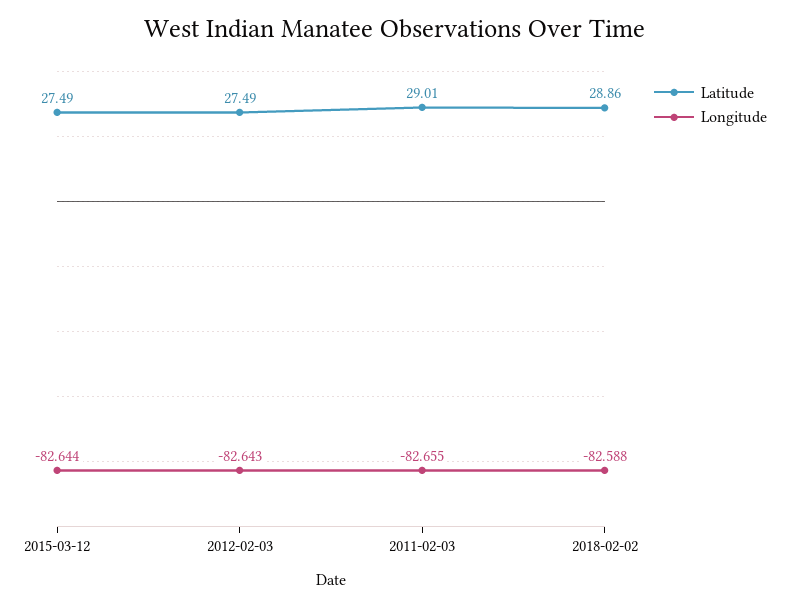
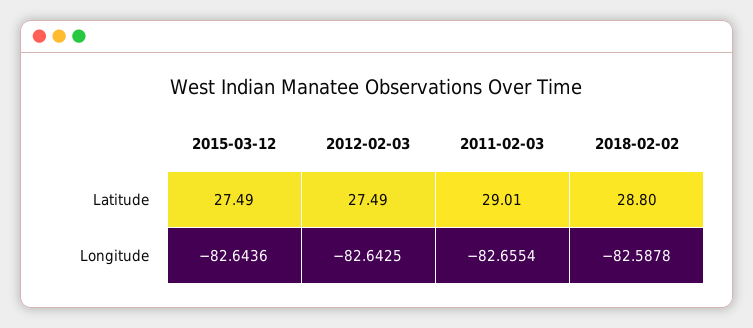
Latitude, 2018-02-02: 28.86 -> 28.8

